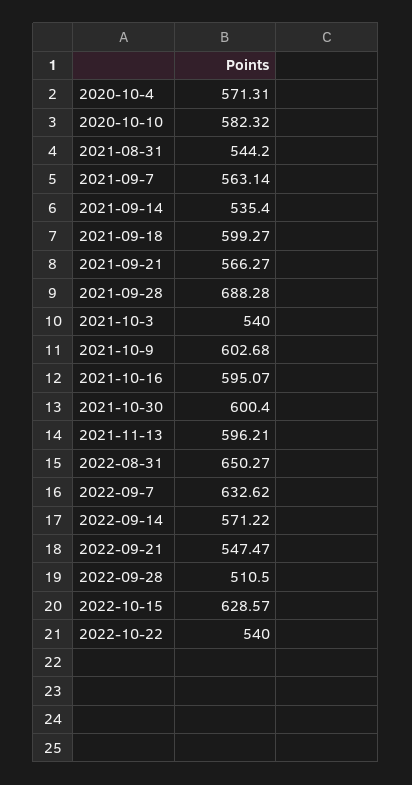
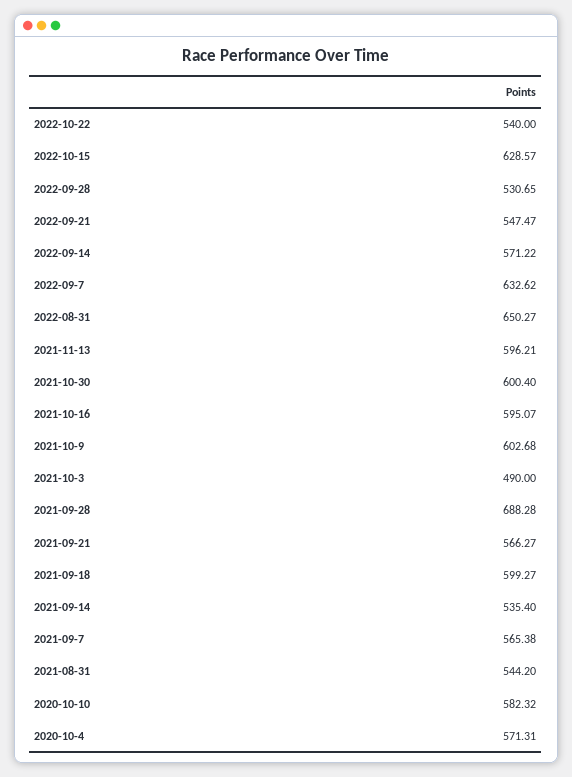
2021-09-7: 563.14 -> 565.38
2021-10-3: 540 -> 490
2022-09-28: 510.5 -> 530.65

